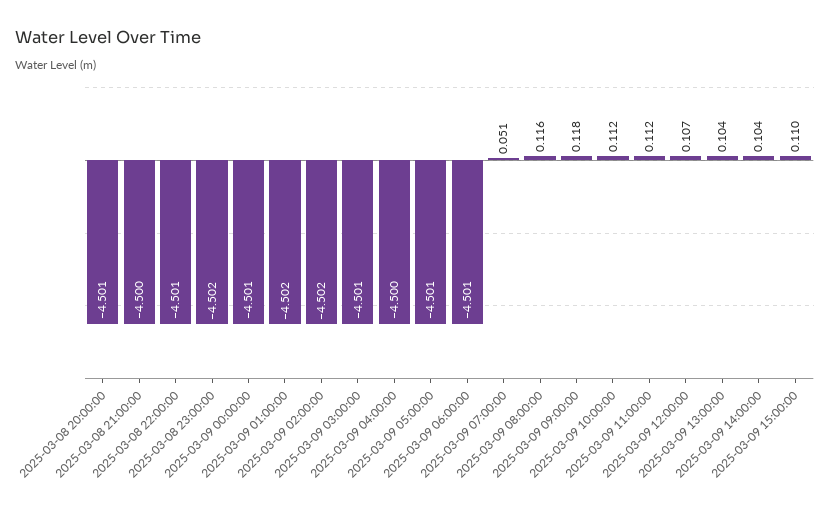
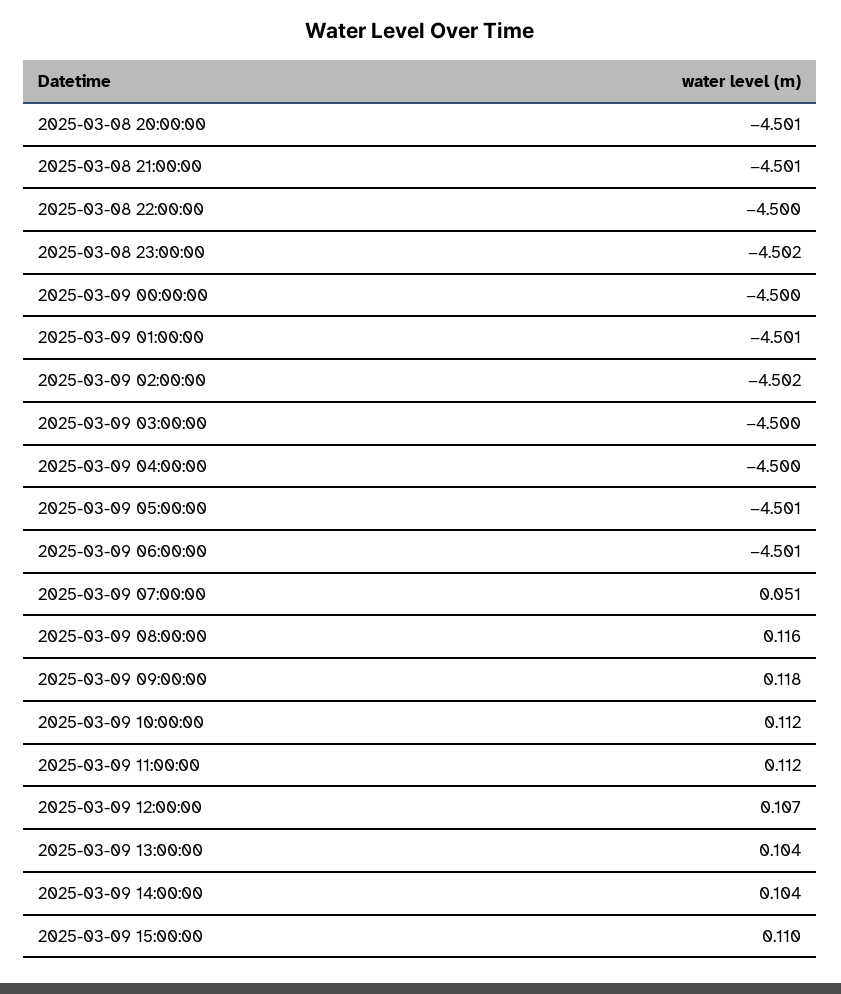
2025-03-08 21:00:00: -4.5 -> -4.501
2025-03-08 22:00:00: -4.501 -> -4.5
2025-03-09 00:00:00: -4.501 -> -4.5
2025-03-09 01:00:00: -4.502 -> -4.501
2025-03-09 03:00:00: -4.501 -> -4.5

